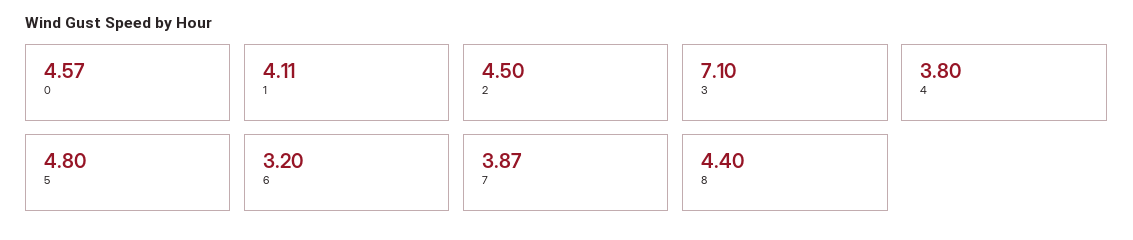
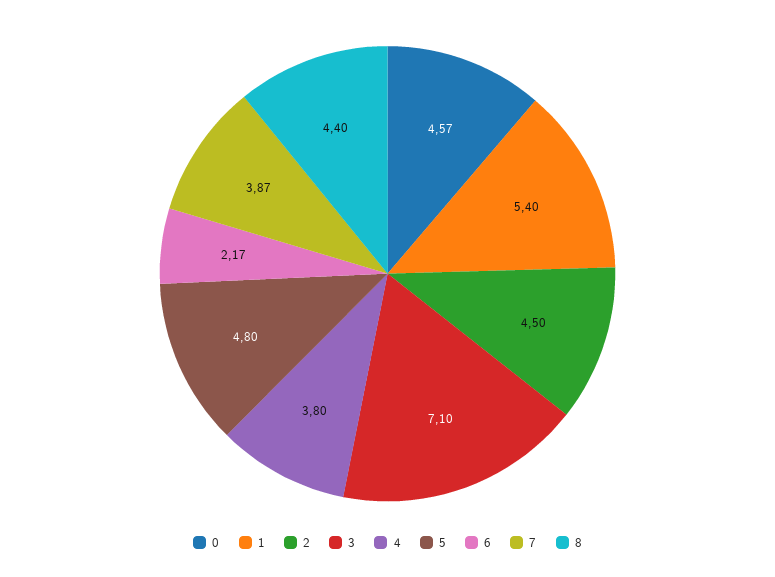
1: 4.11 -> 5.4
6: 3.2 -> 2.17

